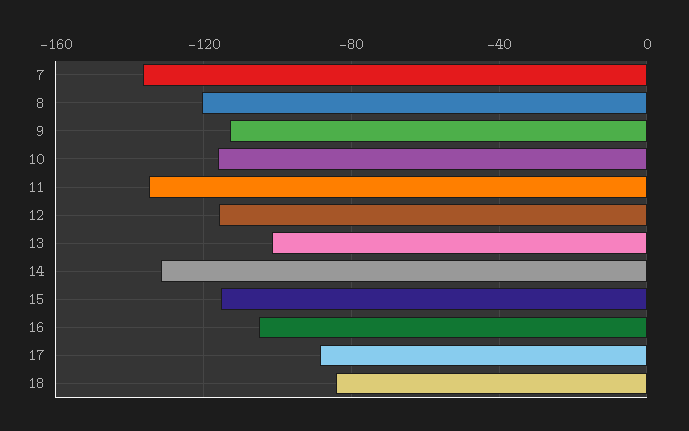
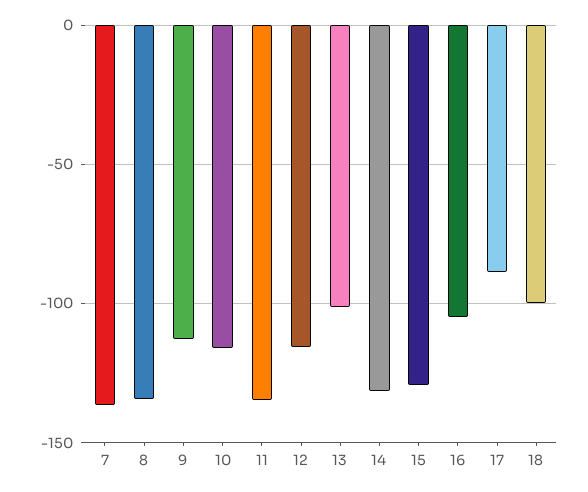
8: -120 -> -135
15: -115 -> -130
18: -85 -> -100

